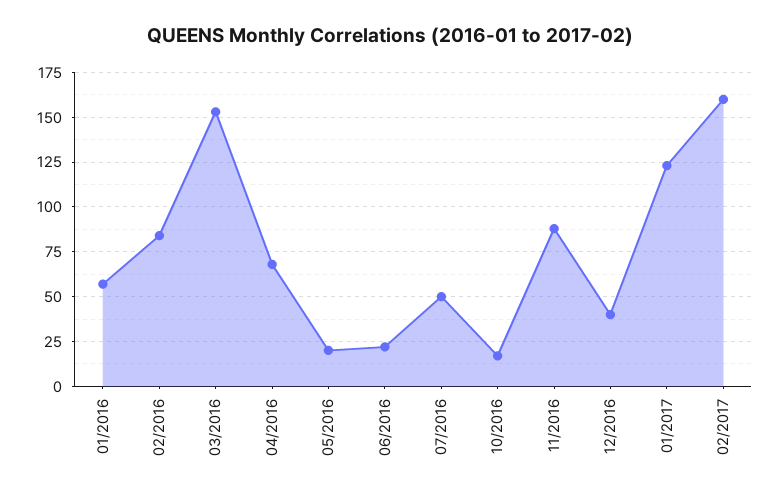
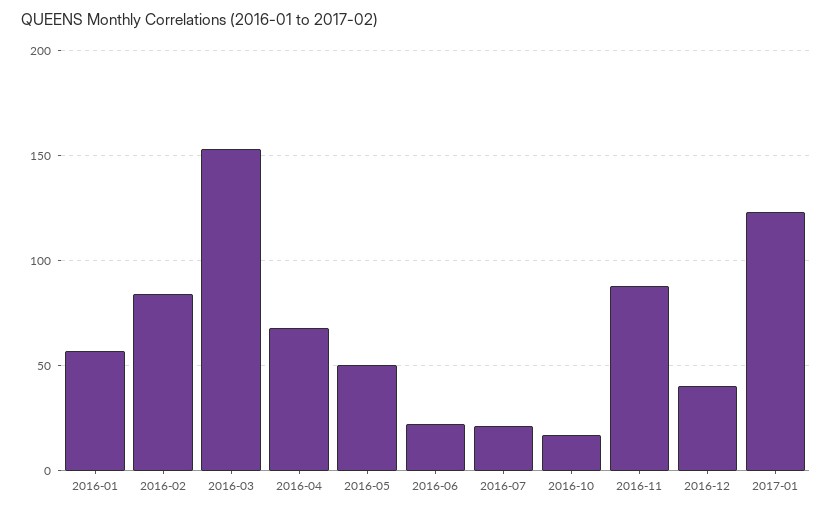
05/2016: 20 -> 50
07/2016: 50 -> 20
02/2017: 160 -> none

